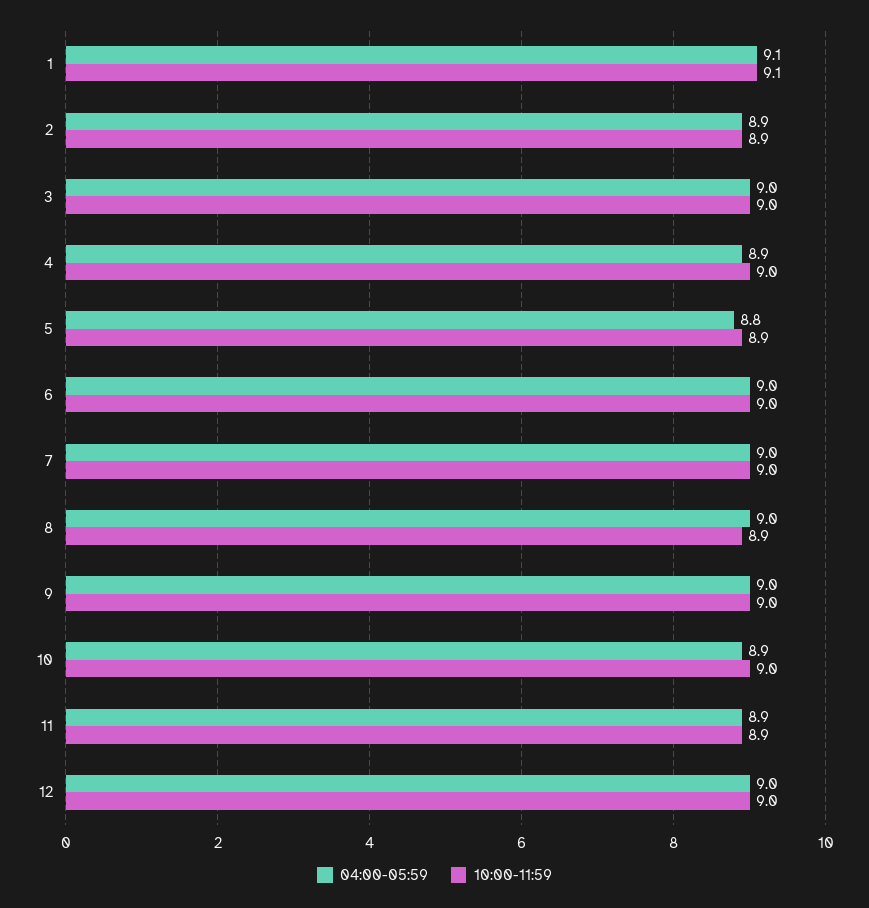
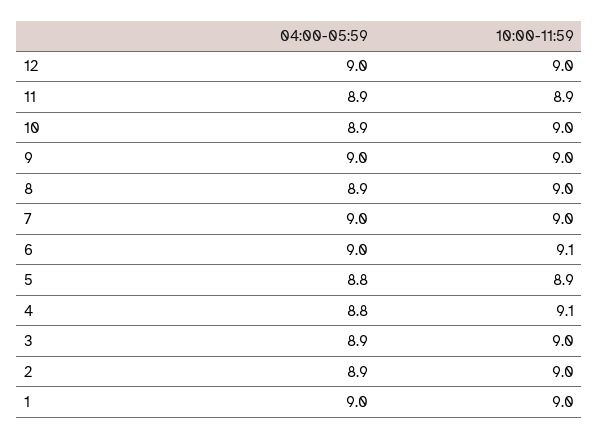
04:00-05:59, 1: 9.1 -> 9
10:00-11:59, 1: 9.1 -> 9
10:00-11:59, 2: 8.9 -> 9
04:00-05:59, 3: 9 -> 8.9
04:00-05:59, 4: 8.9 -> 8.8
10:00-11:59, 4: 9 -> 9.1
10:00-11:59, 6: 9 -> 9.1
04:00-05:59, 8: 9 -> 8.9
10:00-11:59, 8: 8.9 -> 9

